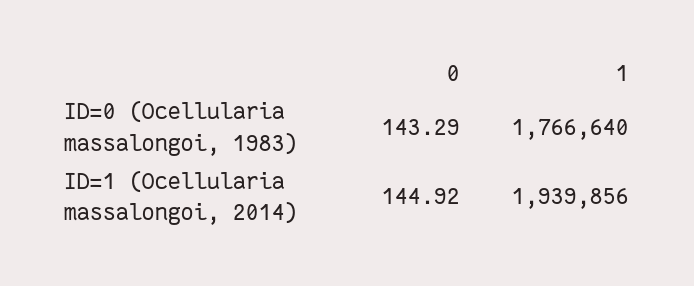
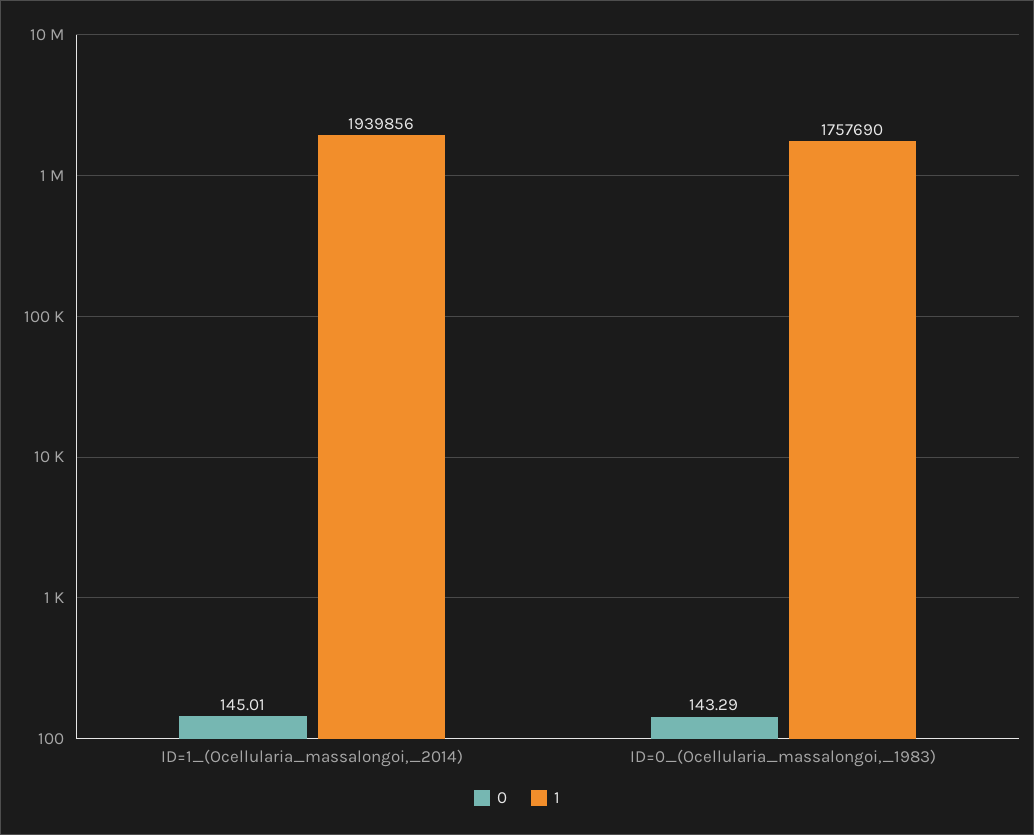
1, ID=0 (Ocellularia massalongoi, 1983): 1766640 -> 1757690
0, ID=1 (Ocellularia massalongoi, 2014): 144.92 -> 145.01

